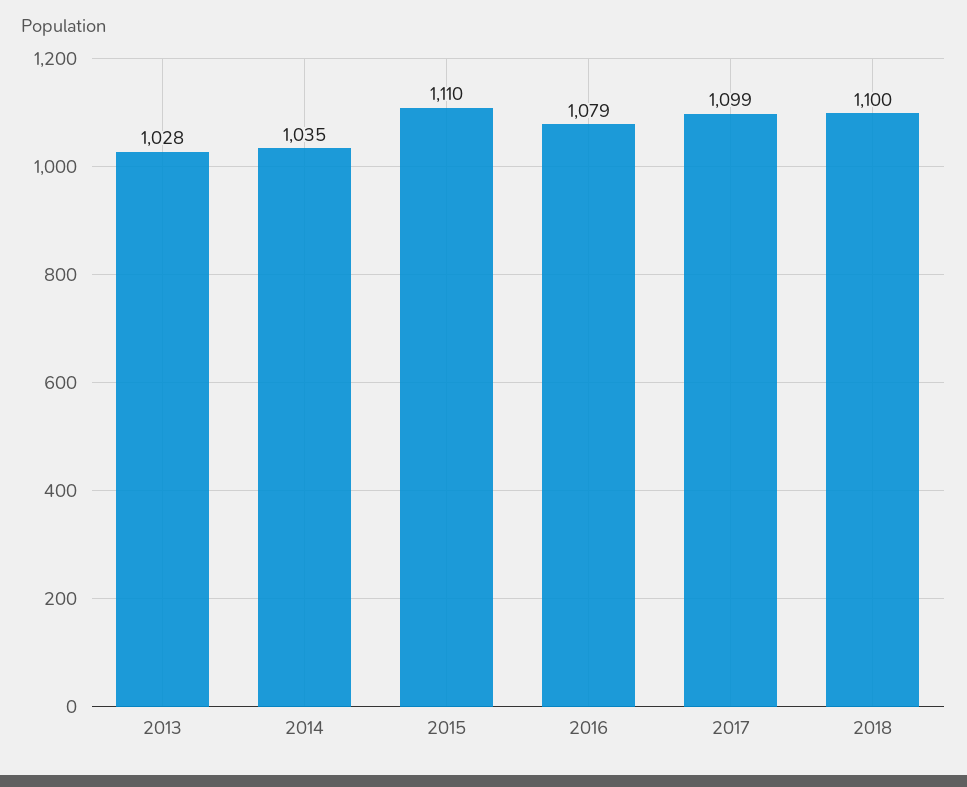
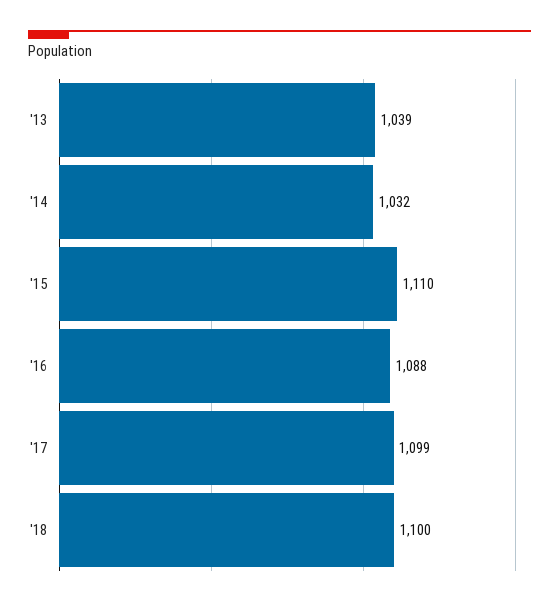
2013: 1028 -> 1039
2014: 1035 -> 1032
2016: 1079 -> 1088

